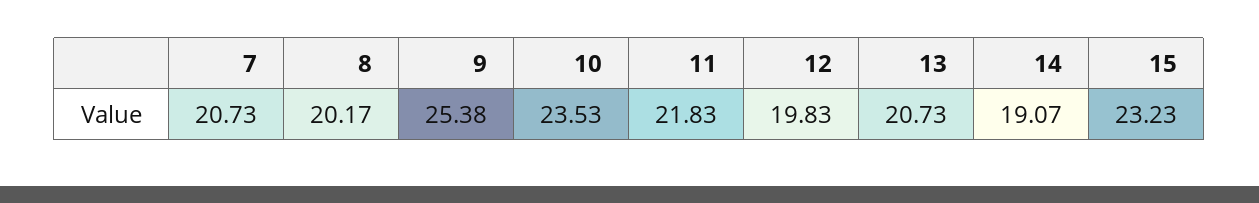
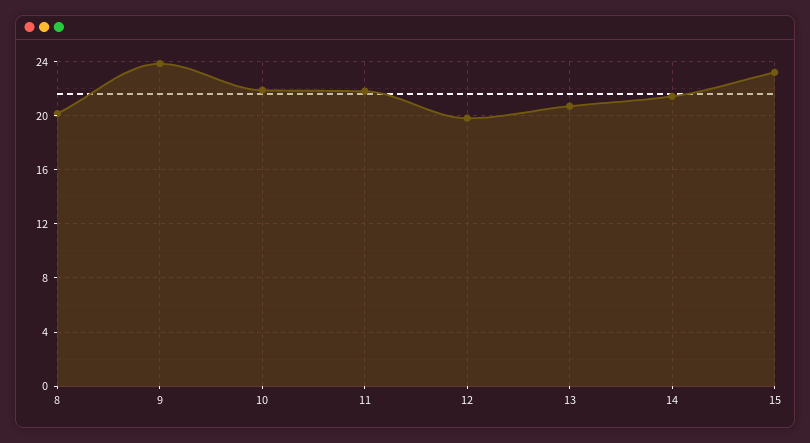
7: 20.73 -> none
9: 25.38 -> 24
10: 23.53 -> 22
14: 19.07 -> 21.5

